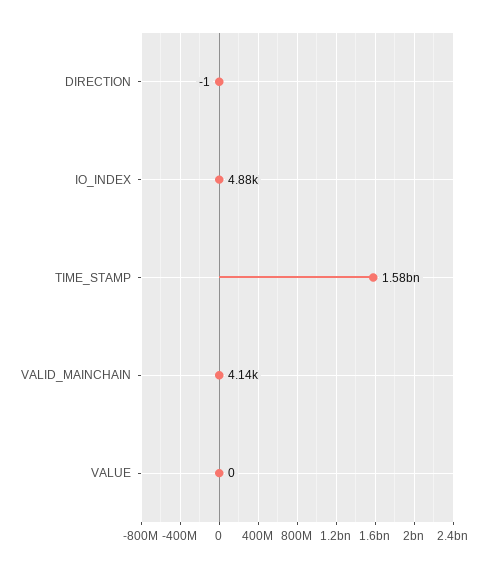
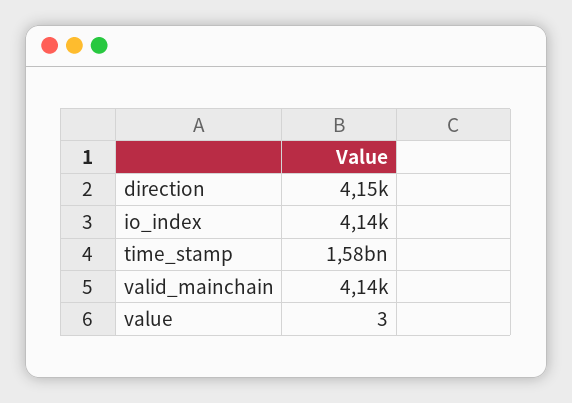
DIRECTION: -1 -> 4150
IO_INDEX: 4880 -> 4140
VALUE: 0 -> 3

